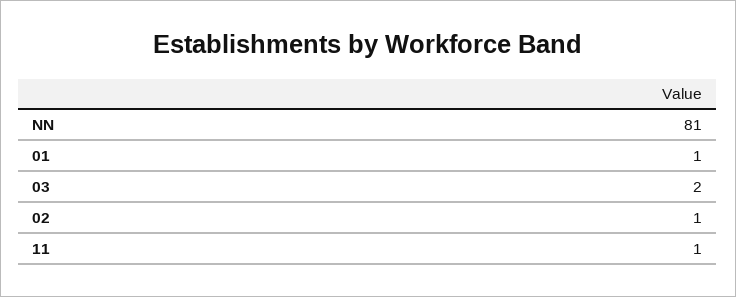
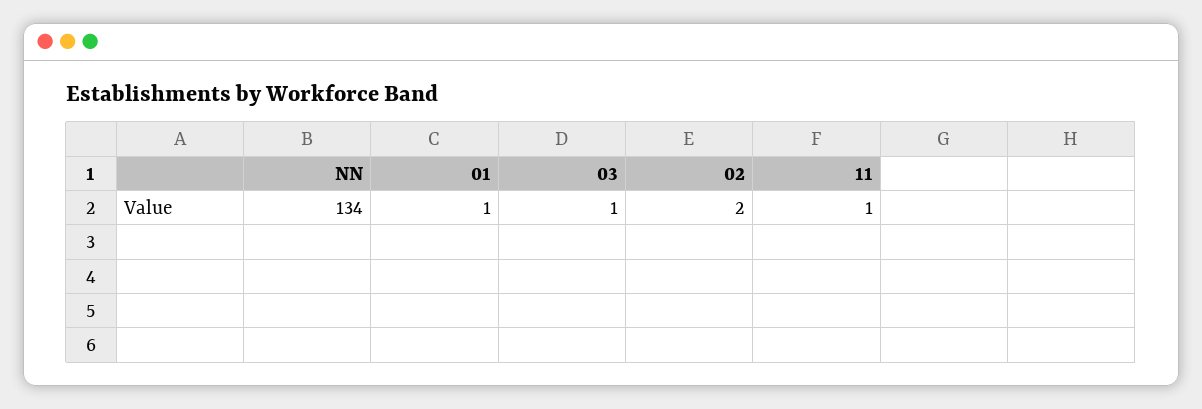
NN: 81 -> 134
03: 2 -> 1
02: 1 -> 2

